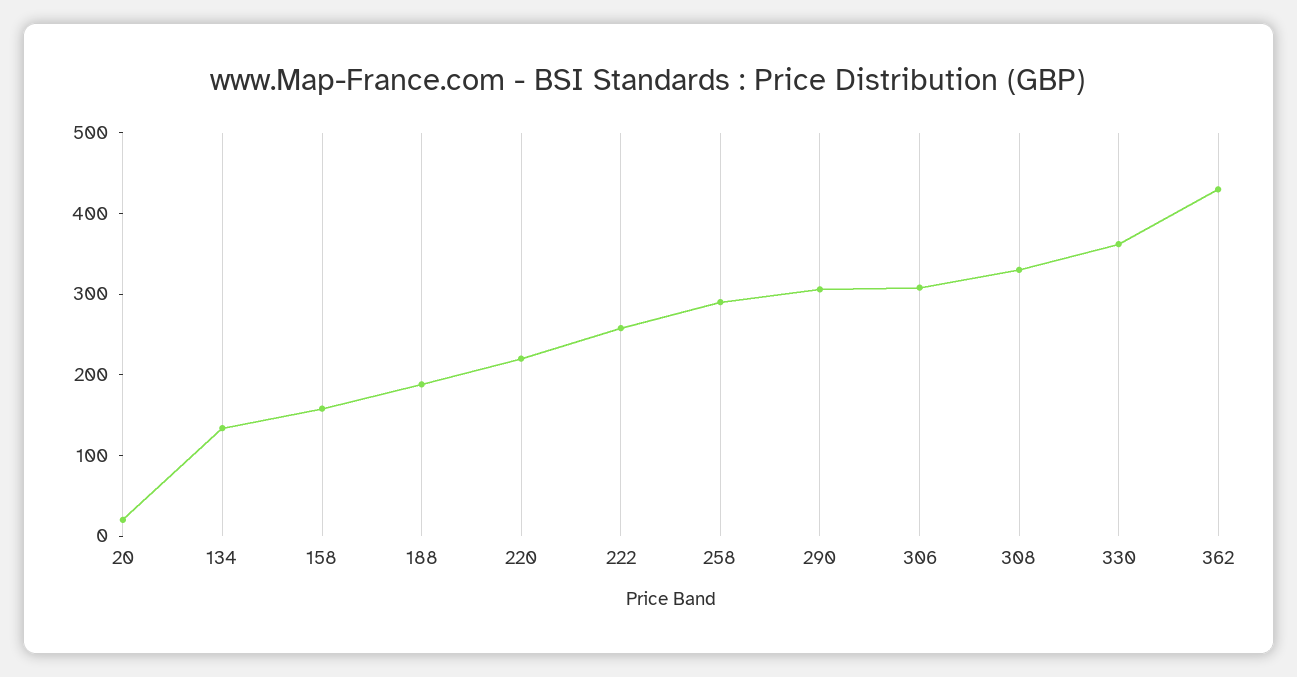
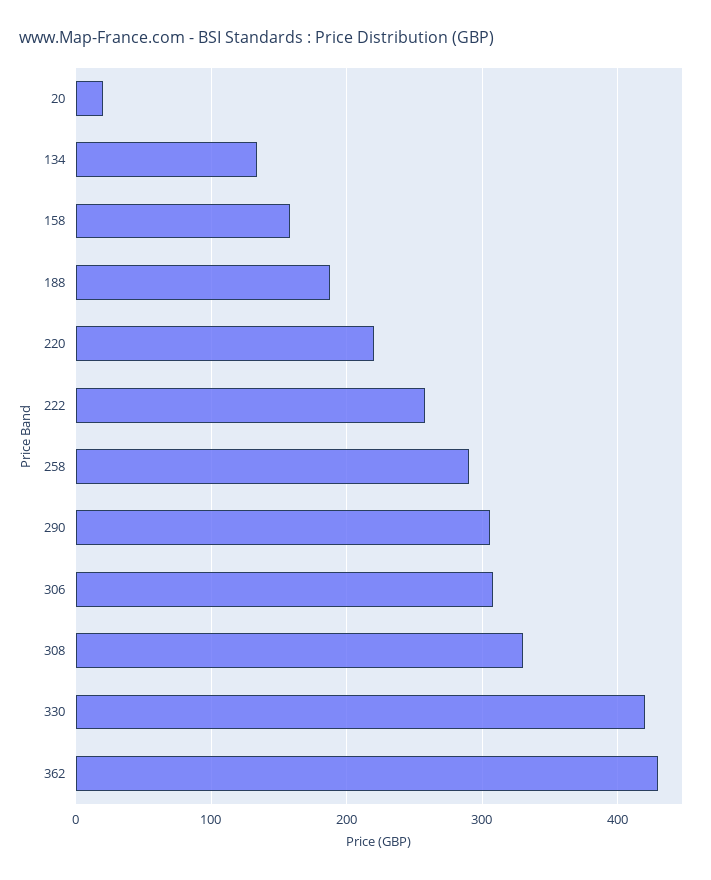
330: 360 -> 420

